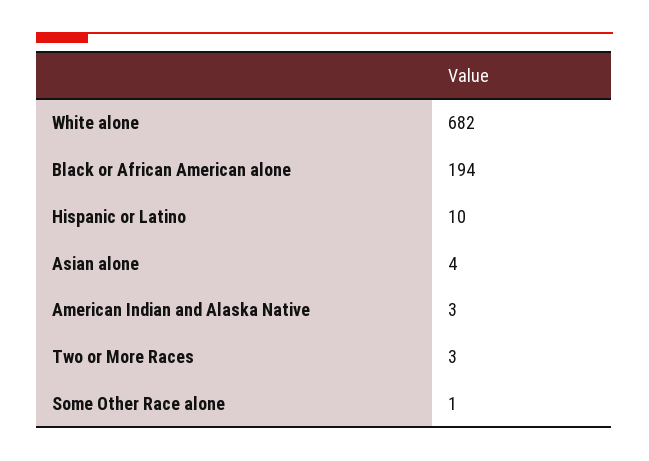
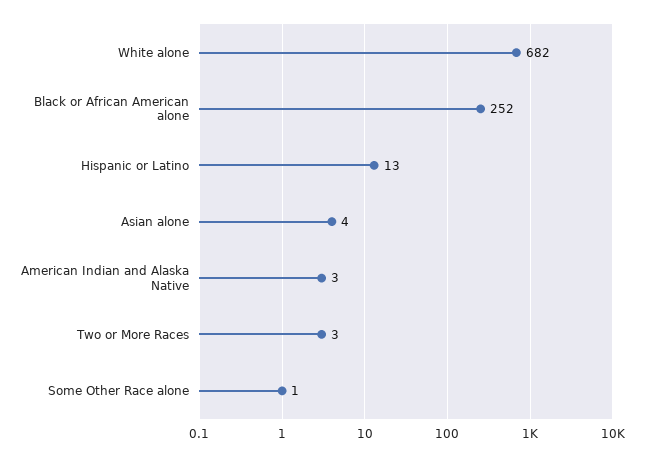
Black or African American alone: 194 -> 252
Hispanic or Latino: 10 -> 13

